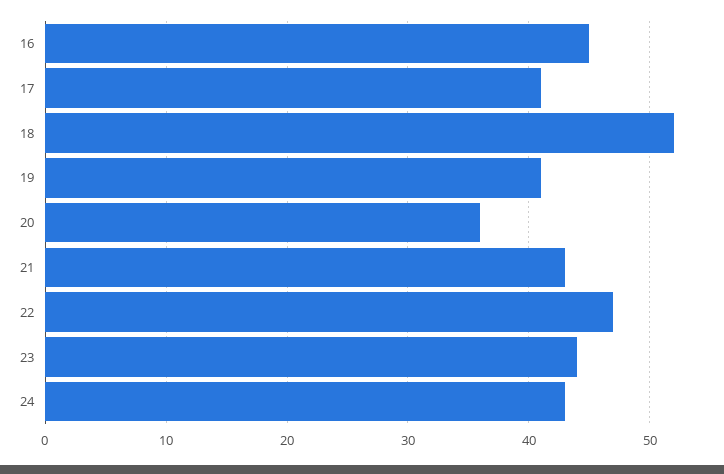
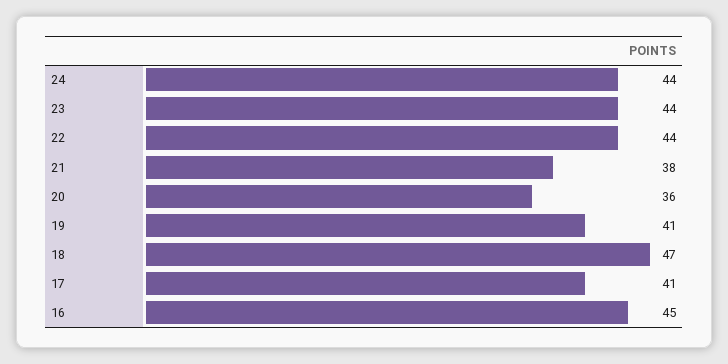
18: 52 -> 47
21: 43 -> 38
22: 47 -> 44
24: 43 -> 44

